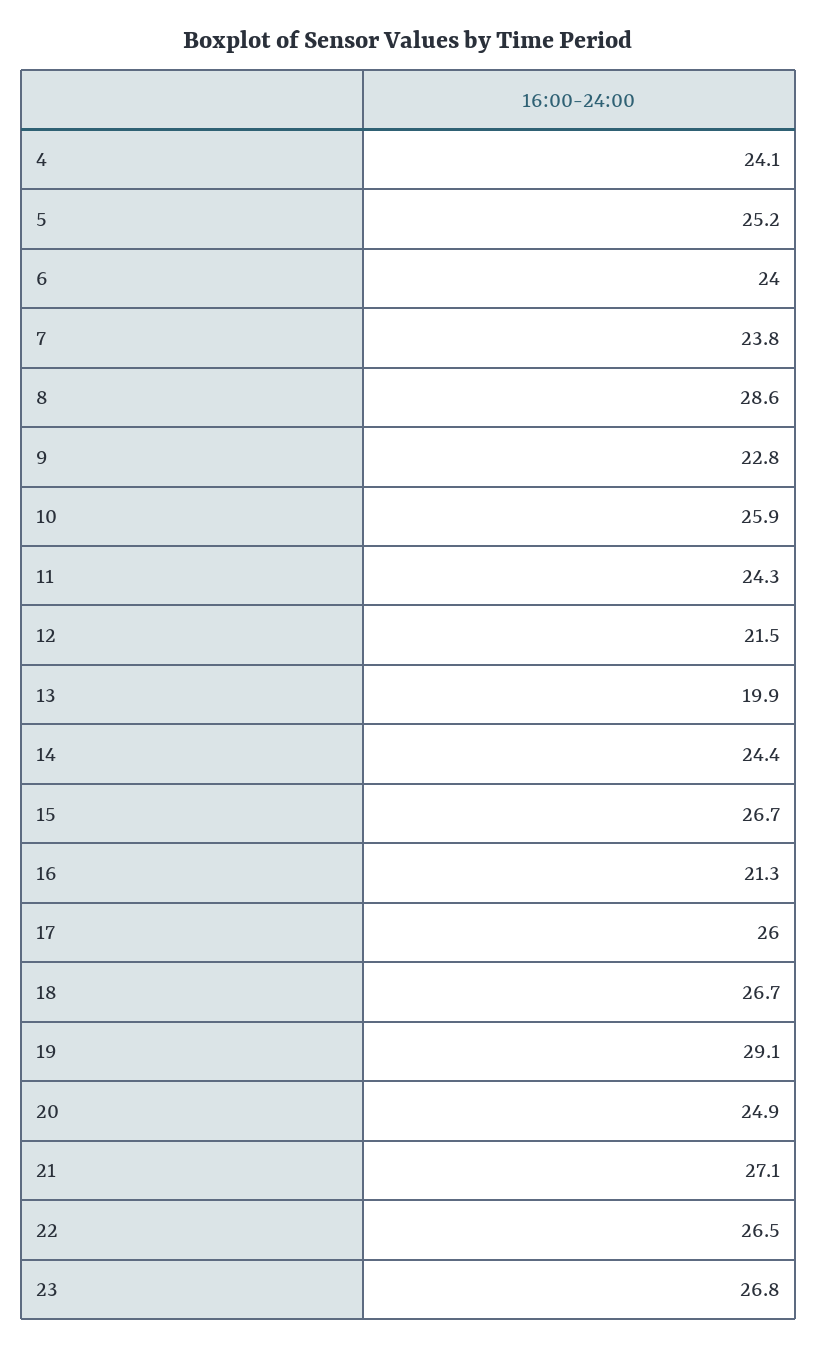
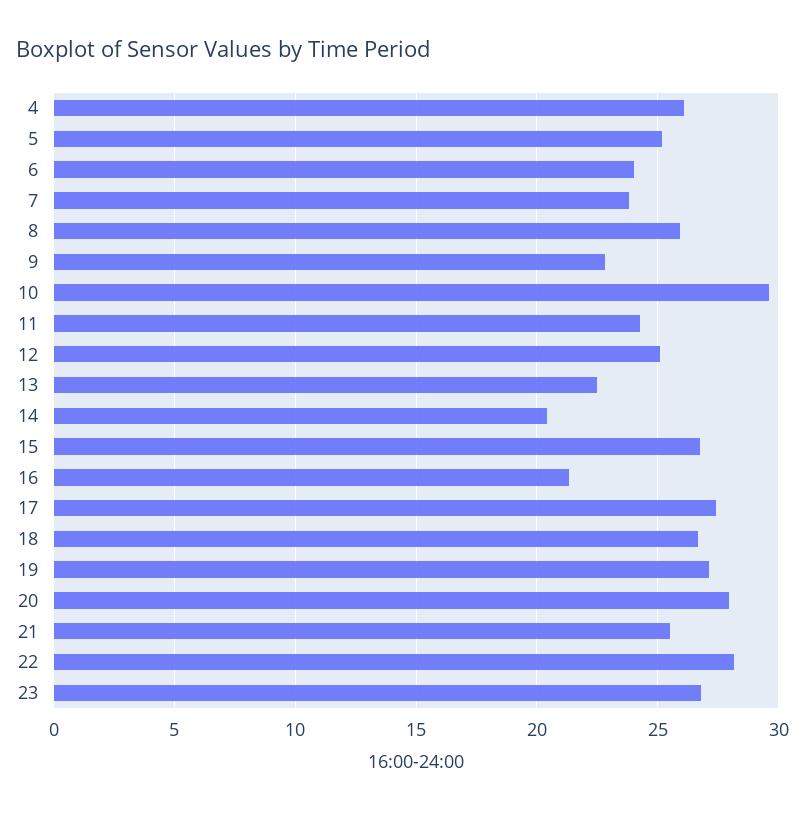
4: 24.1 -> 26
8: 28.6 -> 26
10: 25.9 -> 29.5
12: 21.5 -> 25
13: 19.9 -> 22.5
14: 24.4 -> 20.5
17: 26 -> 27.5
19: 29.1 -> 27
20: 24.9 -> 28
21: 27.1 -> 25.5
22: 26.5 -> 28

